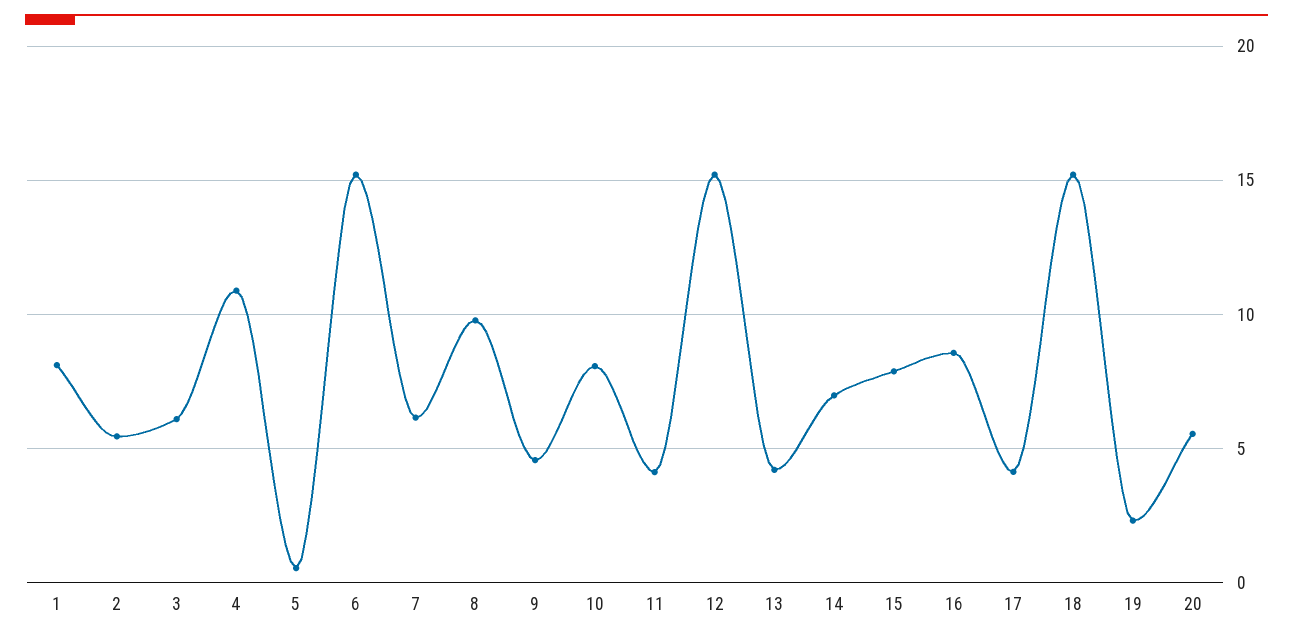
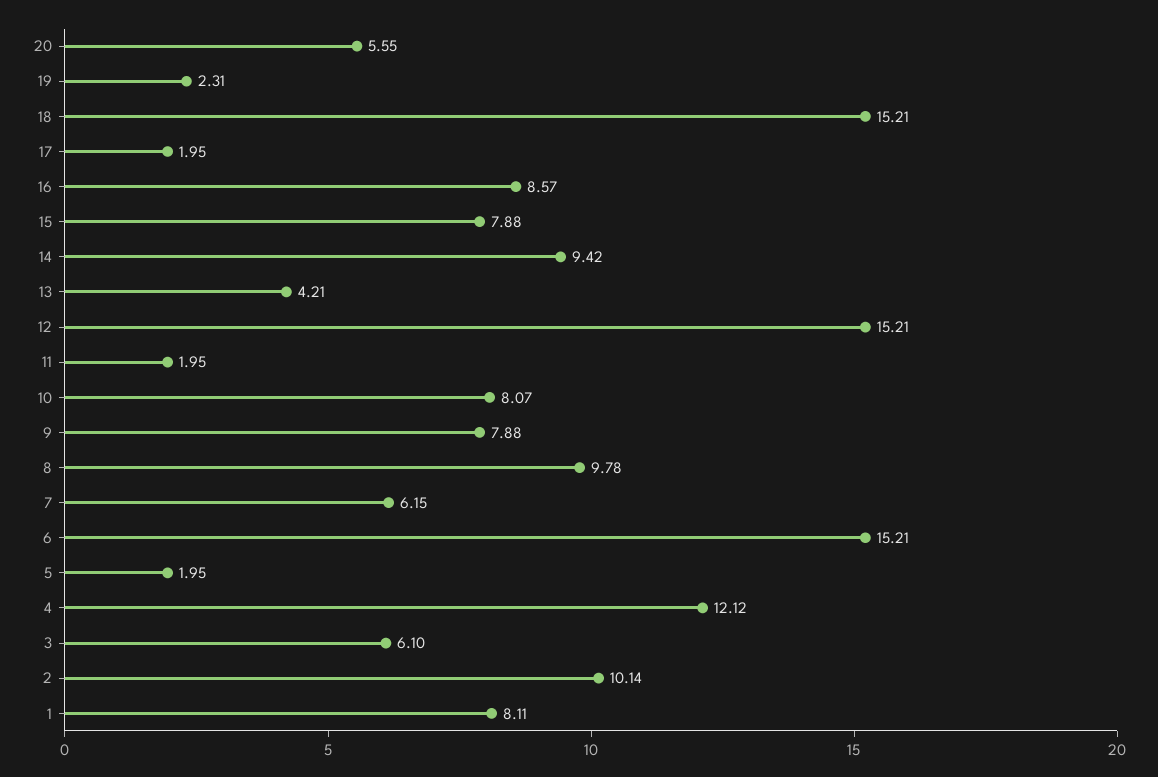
2: 5.5 -> 10.14
4: 11 -> 12.12
5: 0.5 -> 1.95
9: 4.5 -> 7.88
11: 4 -> 1.95
14: 7 -> 9.42
17: 4 -> 1.95

